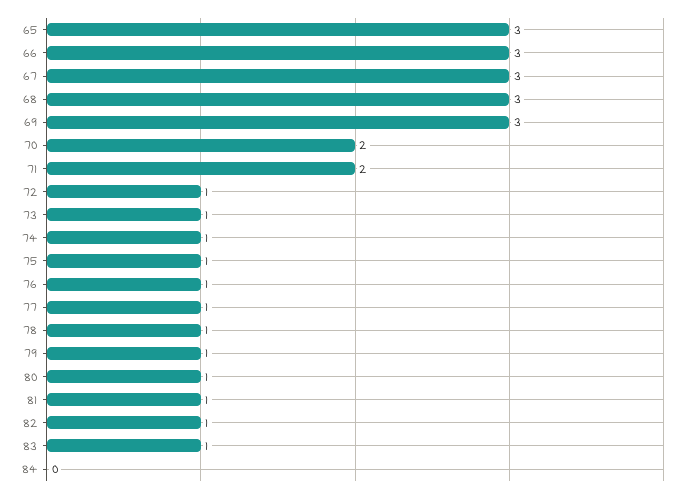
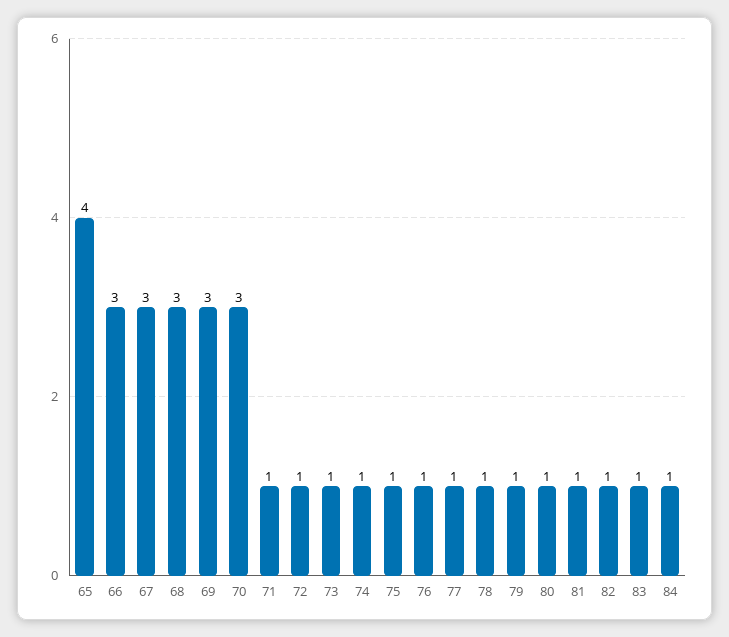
65: 3 -> 4
70: 2 -> 3
71: 2 -> 1
84: 0 -> 1

